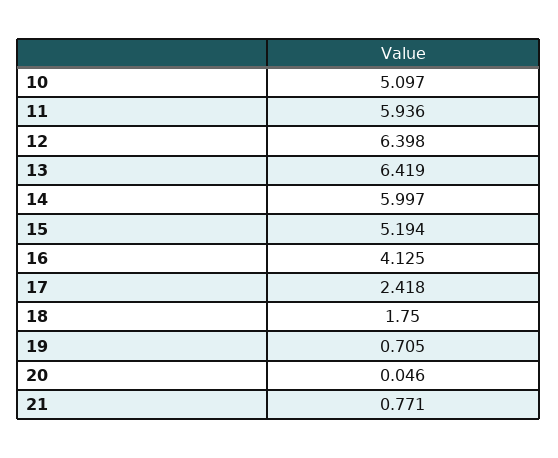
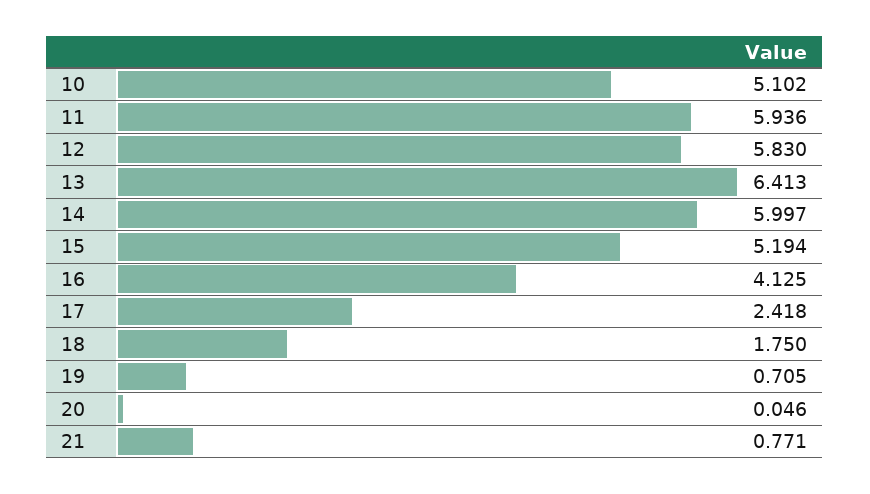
10: 5.097 -> 5.102
12: 6.398 -> 5.83
13: 6.419 -> 6.413

